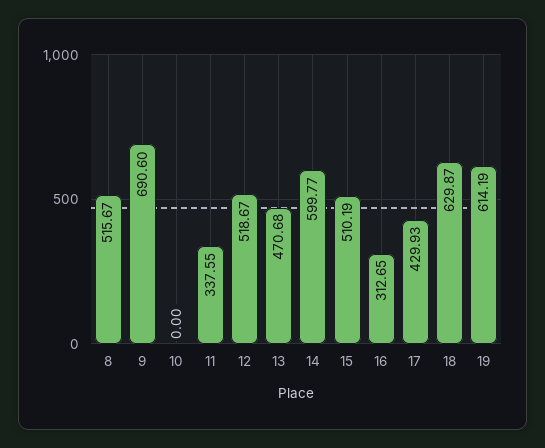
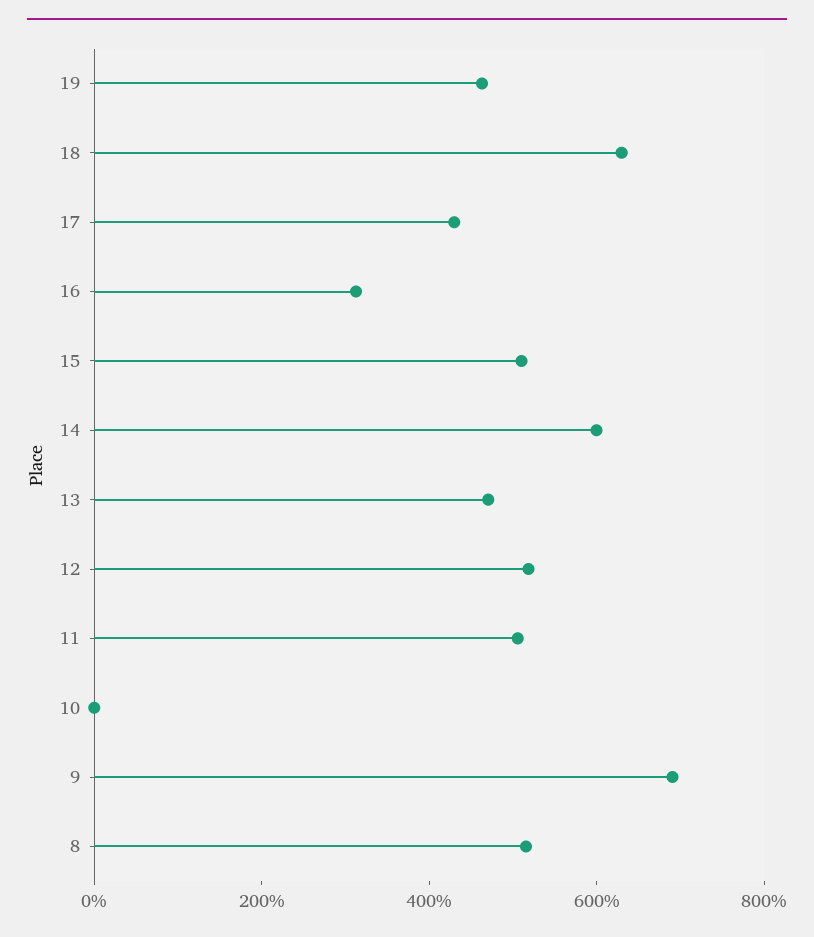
11: 337.55 -> 500
19: 614.19 -> 450

